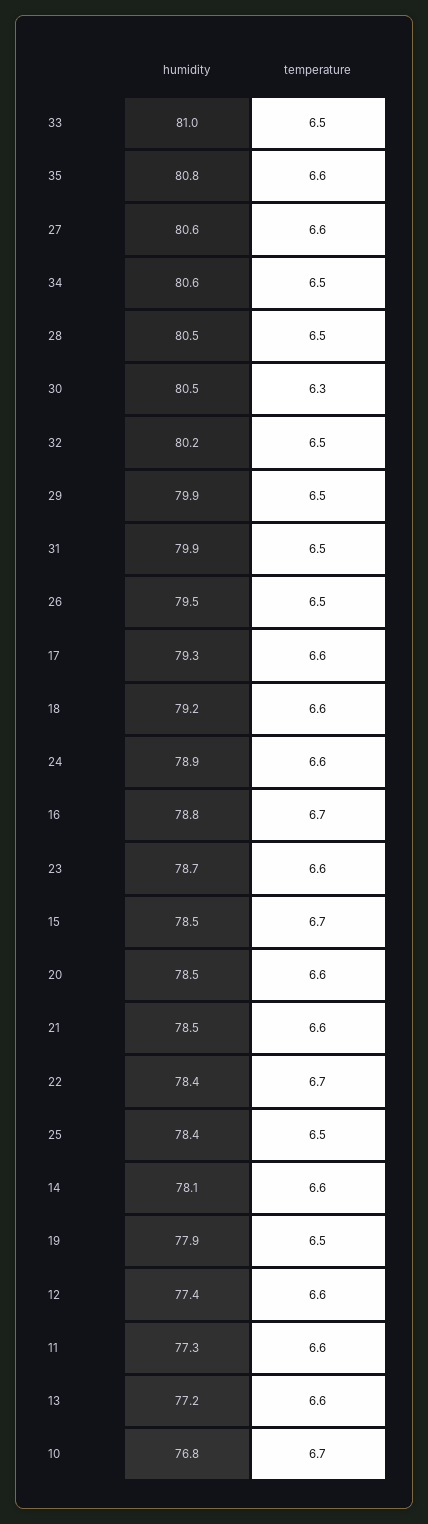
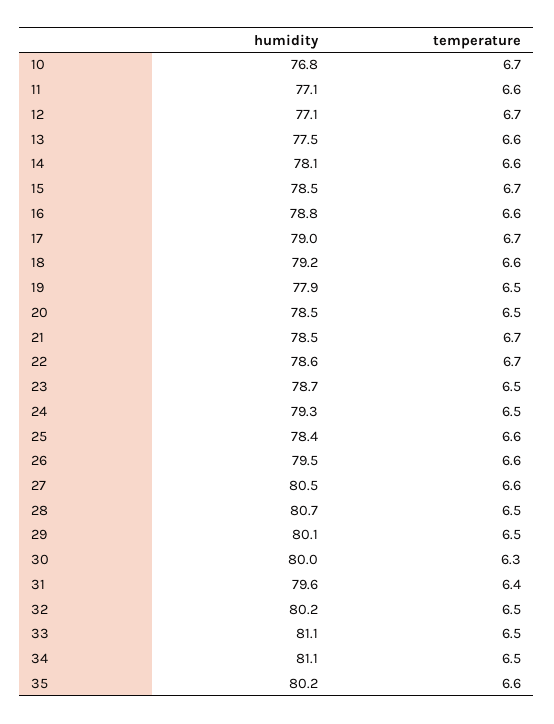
humidity, 33: 81 -> 81.1
humidity, 35: 80.8 -> 80.2
humidity, 27: 80.6 -> 80.5
humidity, 34: 80.6 -> 81.1
humidity, 28: 80.5 -> 80.7
humidity, 30: 80.5 -> 80
humidity, 29: 79.9 -> 80.1
humidity, 31: 79.9 -> 79.6
temperature, 31: 6.5 -> 6.4
temperature, 26: 6.5 -> 6.6
humidity, 17: 79.3 -> 79
temperature, 17: 6.6 -> 6.7
humidity, 24: 78.9 -> 79.3
temperature, 24: 6.6 -> 6.5
temperature, 16: 6.7 -> 6.6
temperature, 23: 6.6 -> 6.5
temperature, 20: 6.6 -> 6.5
temperature, 21: 6.6 -> 6.7
humidity, 22: 78.4 -> 78.6
temperature, 25: 6.5 -> 6.6
humidity, 12: 77.4 -> 77.1
temperature, 12: 6.6 -> 6.7
humidity, 11: 77.3 -> 77.1
humidity, 13: 77.2 -> 77.5

